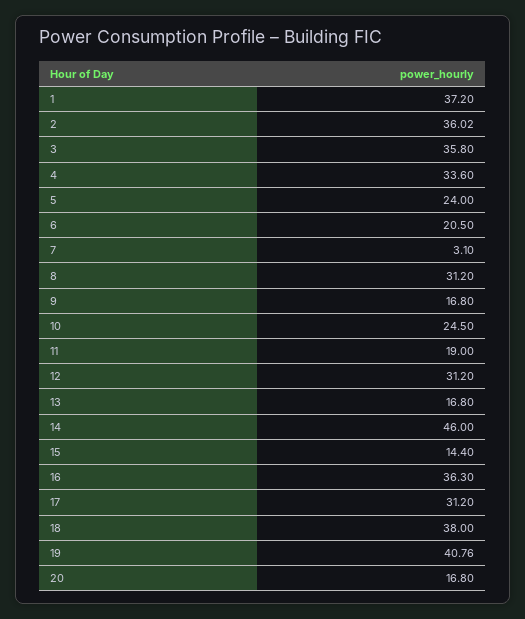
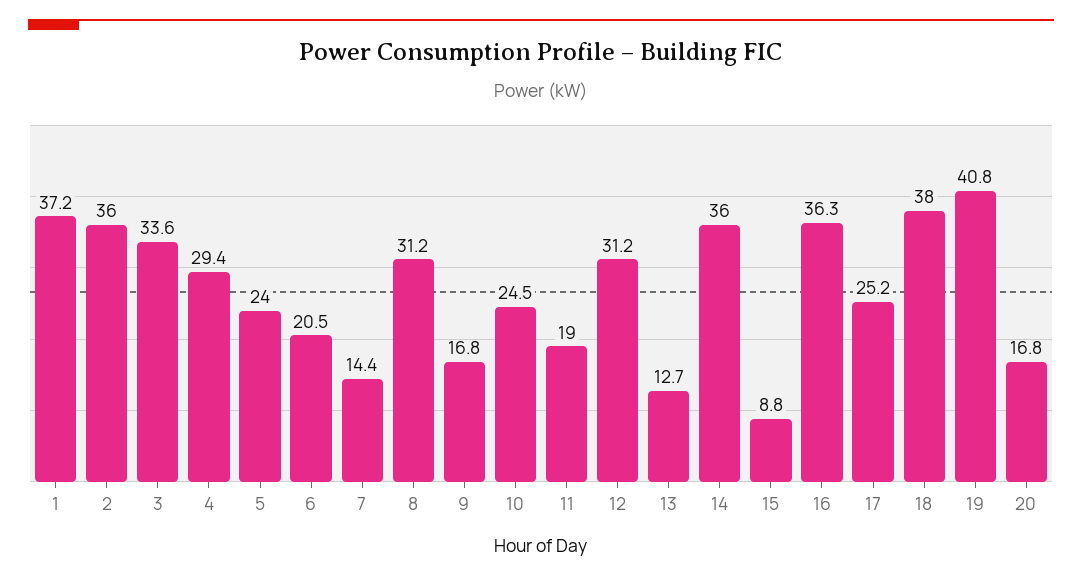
3: 35.8 -> 33.6
4: 33.6 -> 29.4
7: 3.1 -> 14.4
13: 16.8 -> 12.7
14: 46 -> 36
15: 14.4 -> 8.8
17: 31.2 -> 25.2

